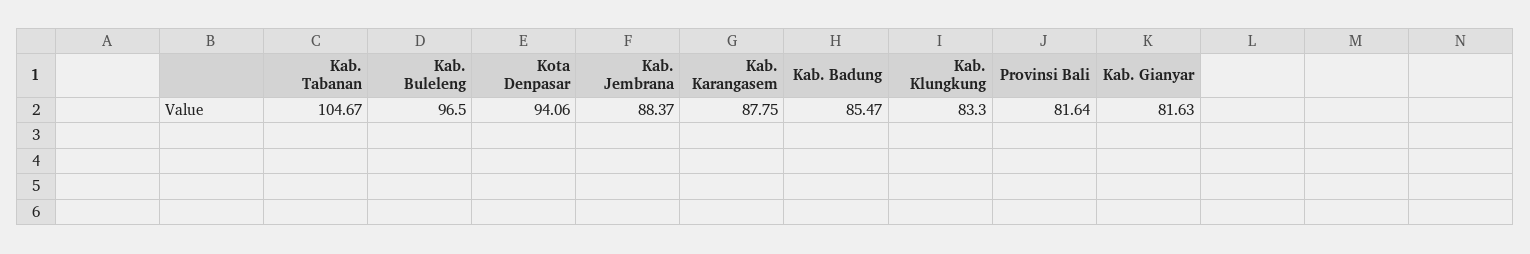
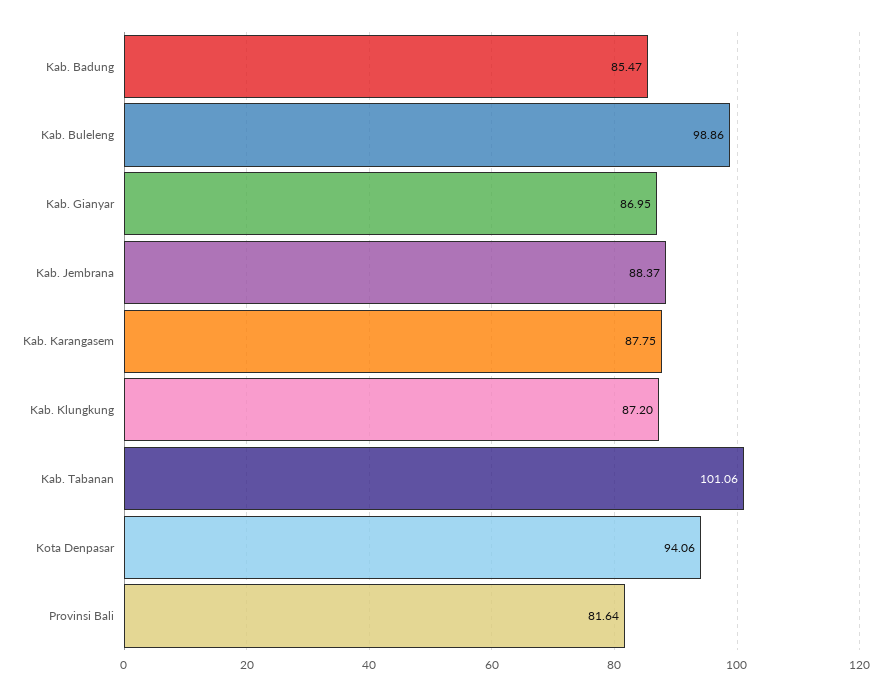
Kab. Tabanan: 104.67 -> 101.06
Kab. Buleleng: 96.5 -> 98.86
Kab. Klungkung: 83.3 -> 87.2
Kab. Gianyar: 81.63 -> 86.95

